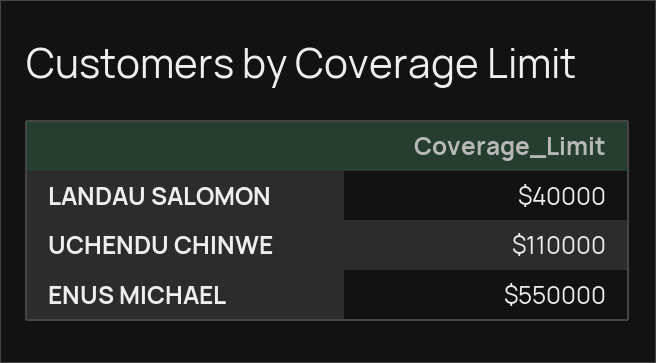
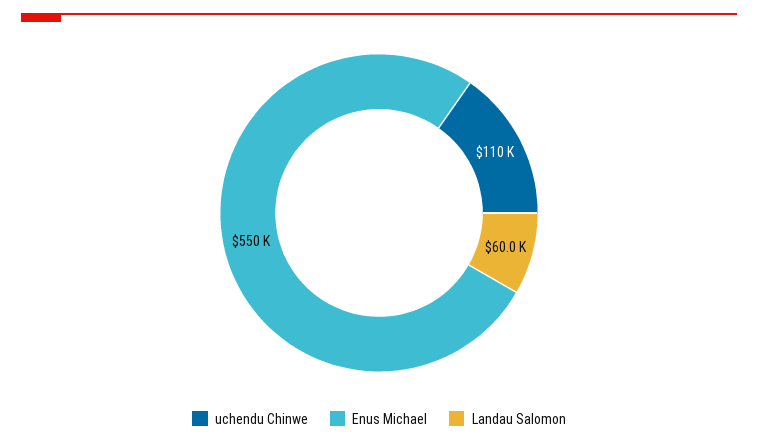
LANDAU SALOMON: 40000 -> 60000

